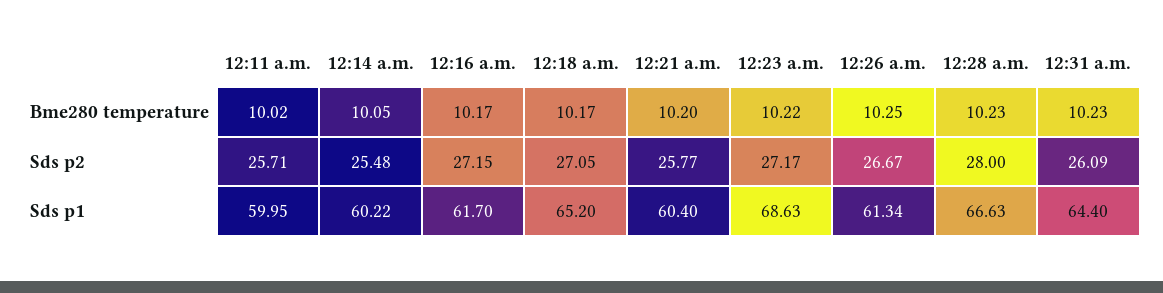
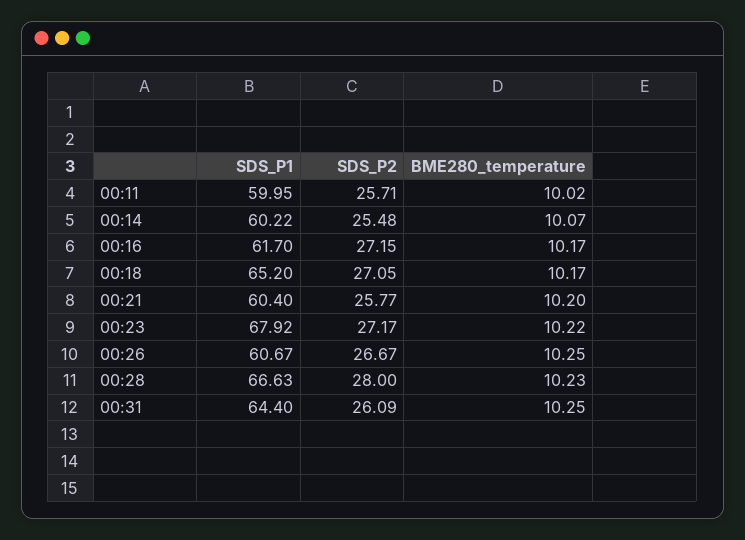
12:14 a.m., Bme280 temperature: 10.05 -> 10.07
12:31 a.m., Bme280 temperature: 10.23 -> 10.25
12:23 a.m., Sds p1: 68.63 -> 67.92
12:26 a.m., Sds p1: 61.34 -> 60.67

